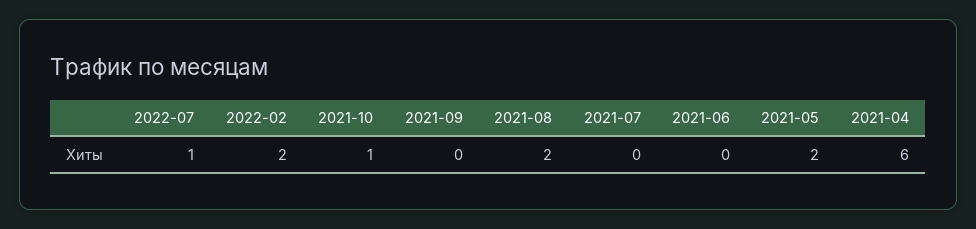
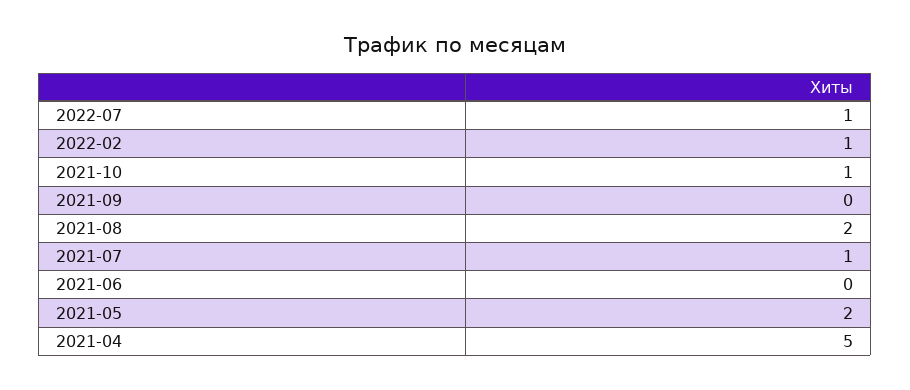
2022-02: 2 -> 1
2021-07: 0 -> 1
2021-04: 6 -> 5

